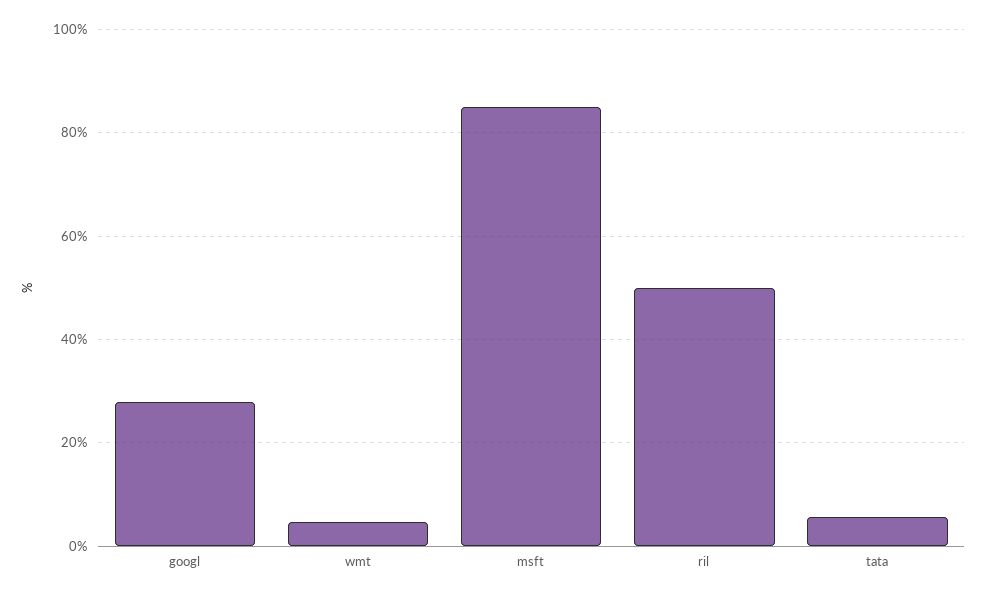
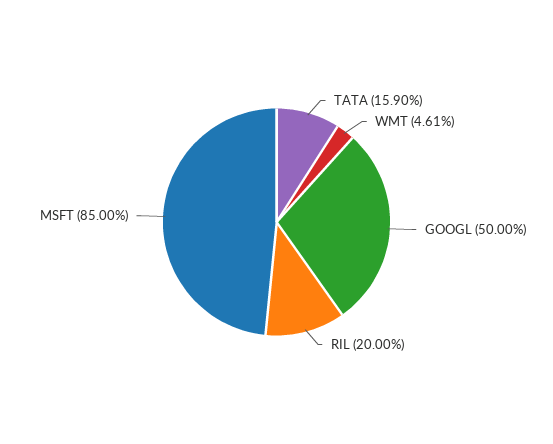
googl: 28 -> 50
ril: 50 -> 20
tata: 6 -> 15.9

